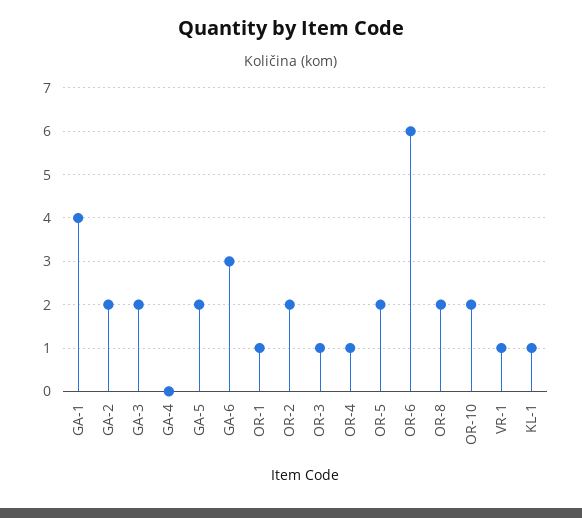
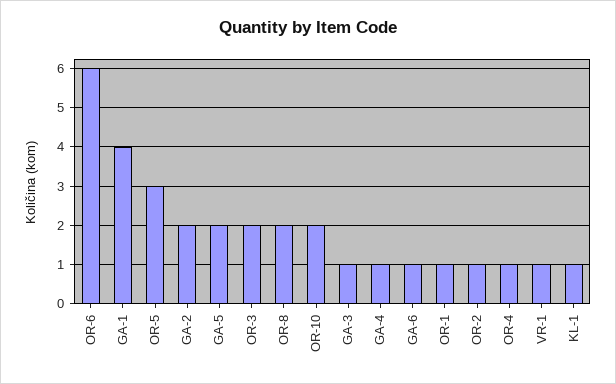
GA-3: 2 -> 1
GA-4: 0 -> 1
GA-6: 3 -> 1
OR-2: 2 -> 1
OR-3: 1 -> 2
OR-5: 2 -> 3

